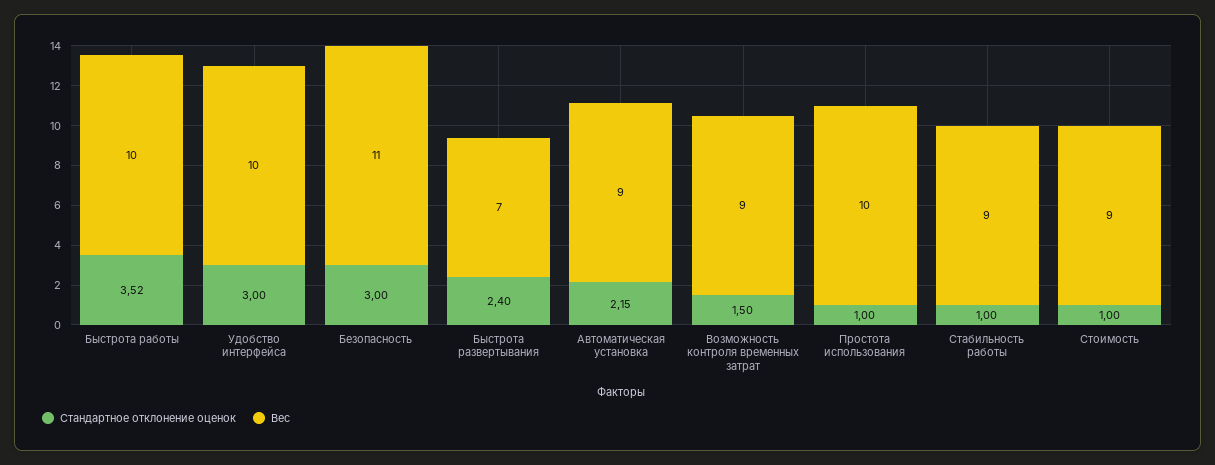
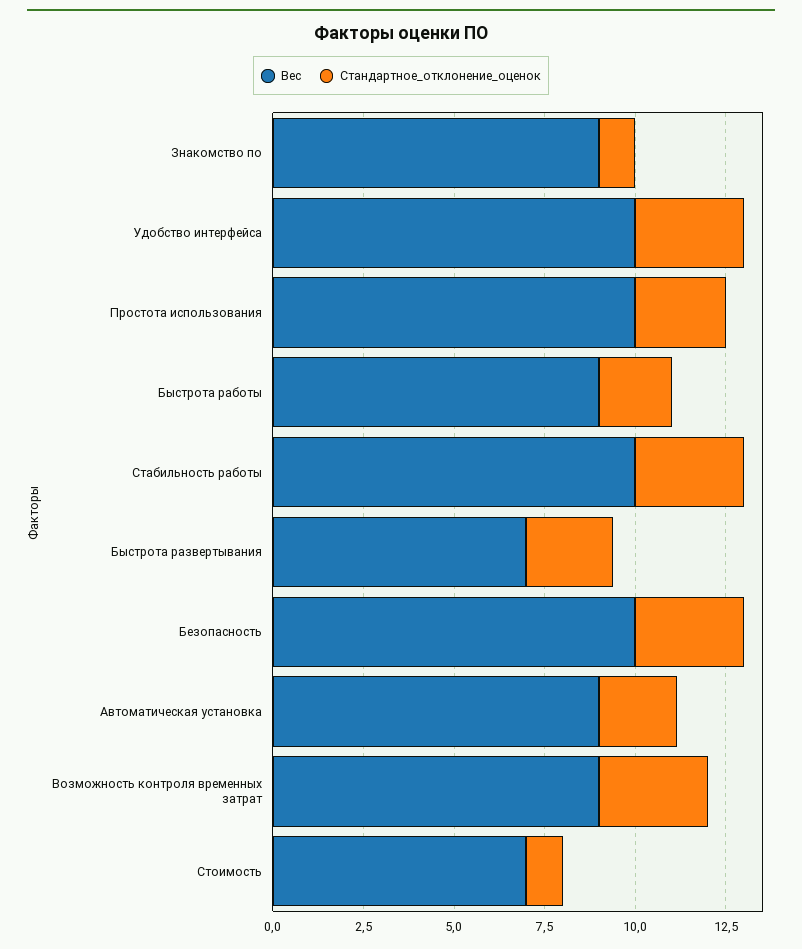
Стандартное отклонение оценок, Быстрота работы: 3.52 -> 2
Вес, Быстрота работы: 10 -> 9
Вес, Безопасность: 11 -> 10
Стандартное отклонение оценок, Возможность контроля временных затрат: 1.5 -> 3
Стандартное отклонение оценок, Простота использования: 1 -> 2.5
Стандартное отклонение оценок, Стабильность работы: 1 -> 3
Вес, Стабильность работы: 9 -> 10
Вес, Стоимость: 9 -> 7
Вес, Знакомство по: none -> 9
Стандартное отклонение оценок, Знакомство по: none -> 1

